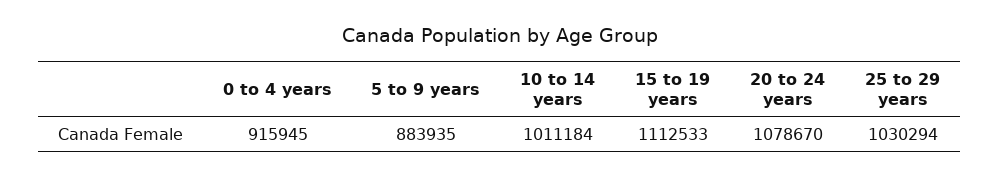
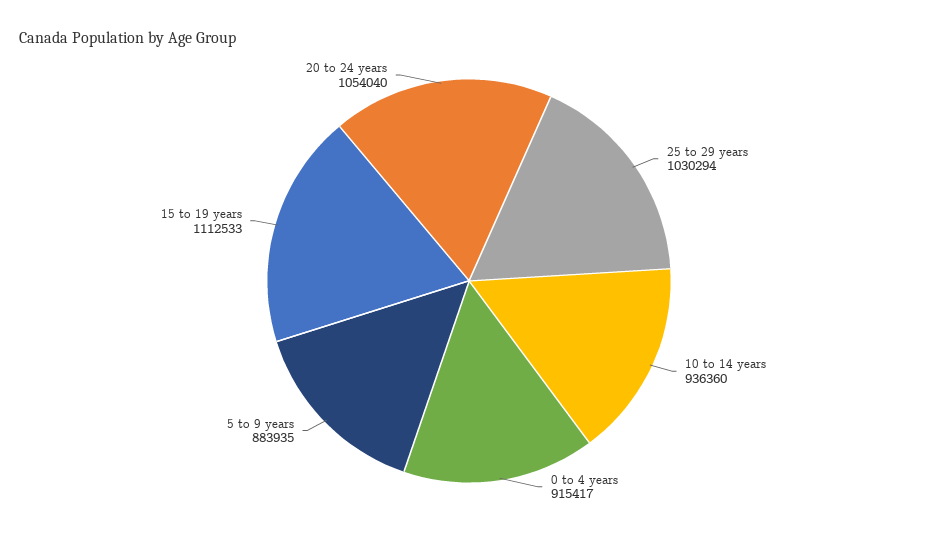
0 to 4 years: 915945 -> 915417
10 to 14 years: 1011184 -> 936360
20 to 24 years: 1078670 -> 1054040

